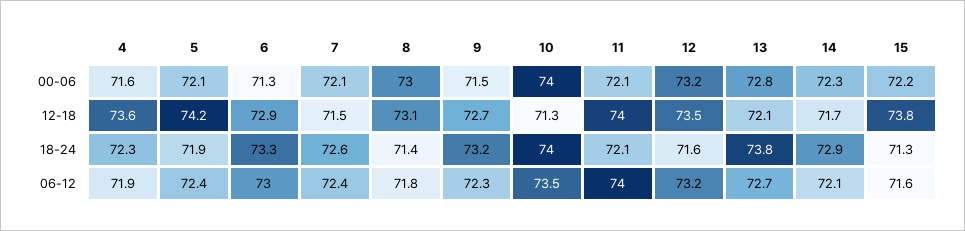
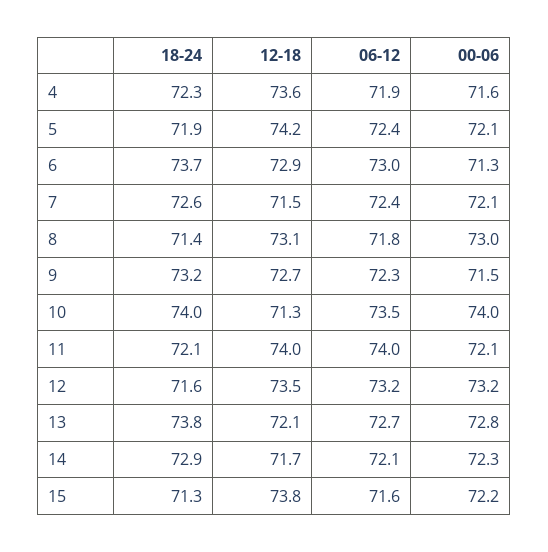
6, 18-24: 73.3 -> 73.7

